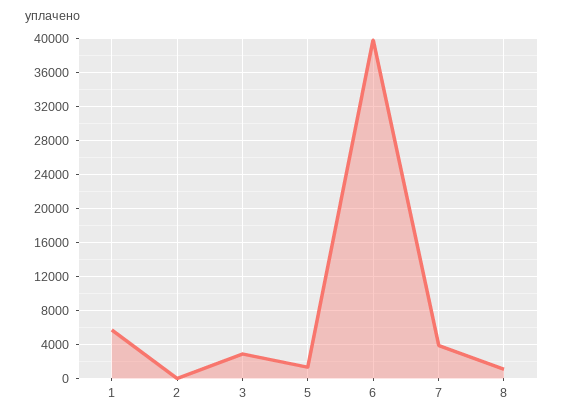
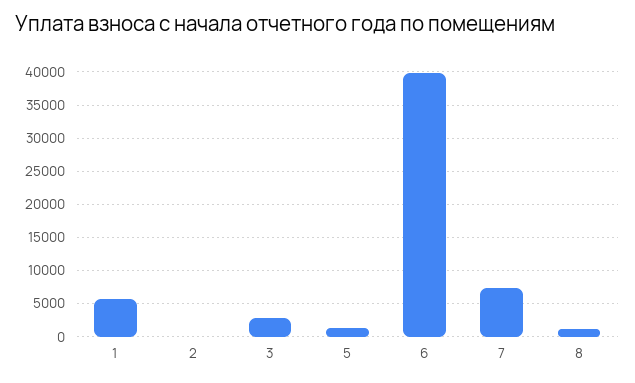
7: 4000 -> 7000

